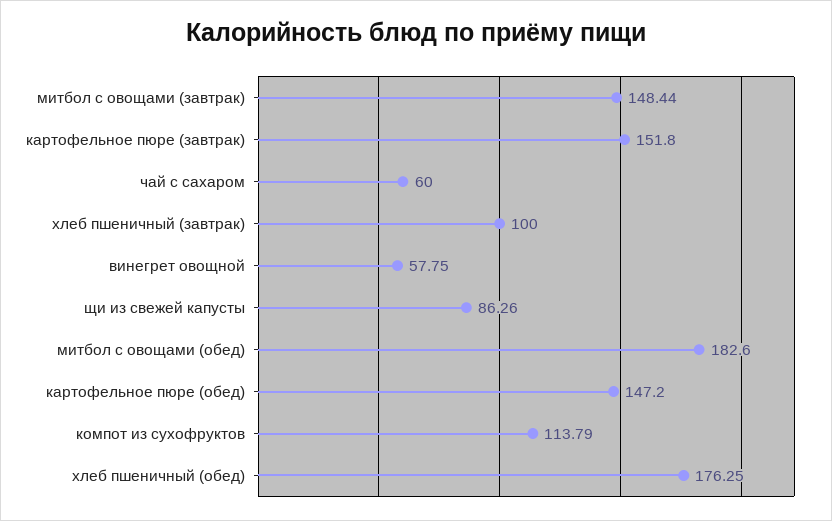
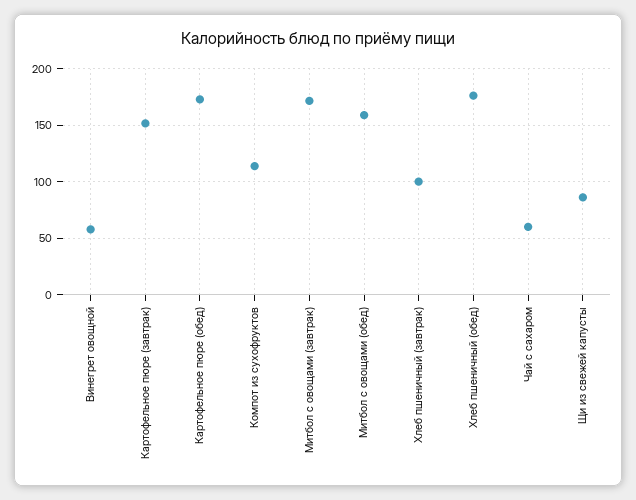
митбол с овощами (завтрак): 148.44 -> 170
митбол с овощами (обед): 182.6 -> 160
картофельное пюре (обед): 147.2 -> 170

